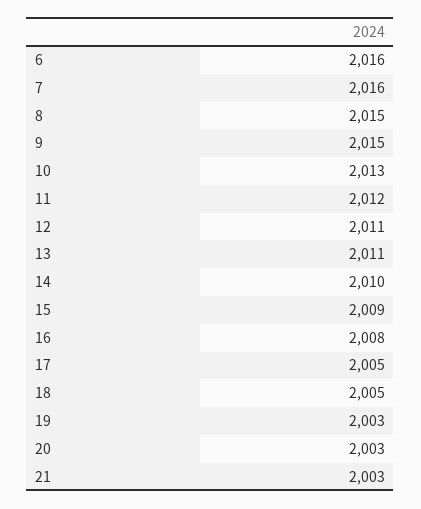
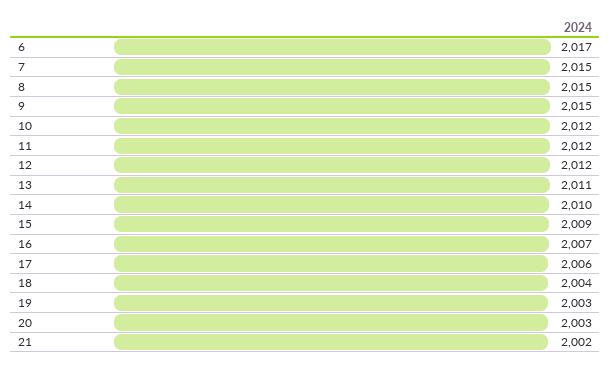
6: 2016 -> 2017
7: 2016 -> 2015
10: 2013 -> 2012
12: 2011 -> 2012
16: 2008 -> 2007
17: 2005 -> 2006
18: 2005 -> 2004
21: 2003 -> 2002

